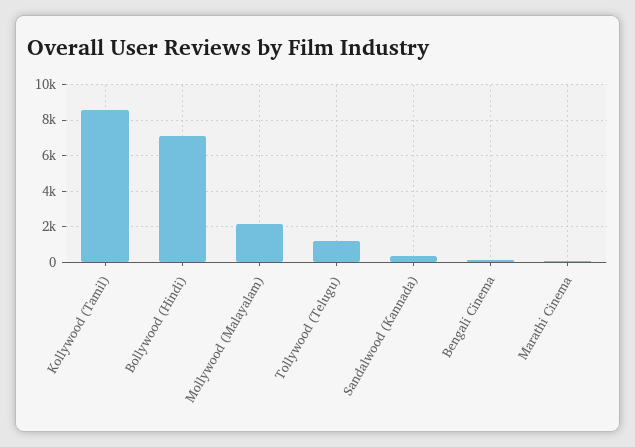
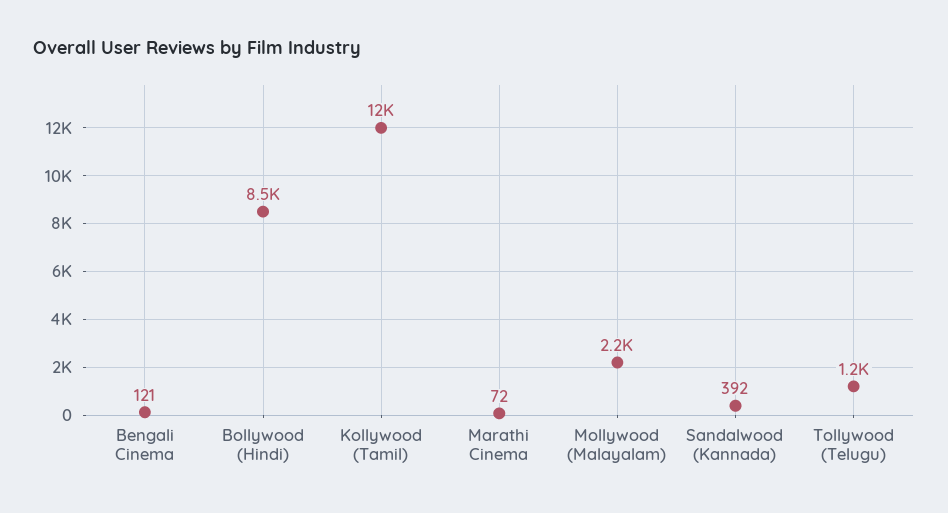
Kollywood (Tamil): 8500 -> 12000
Bollywood (Hindi): 7000 -> 8500

